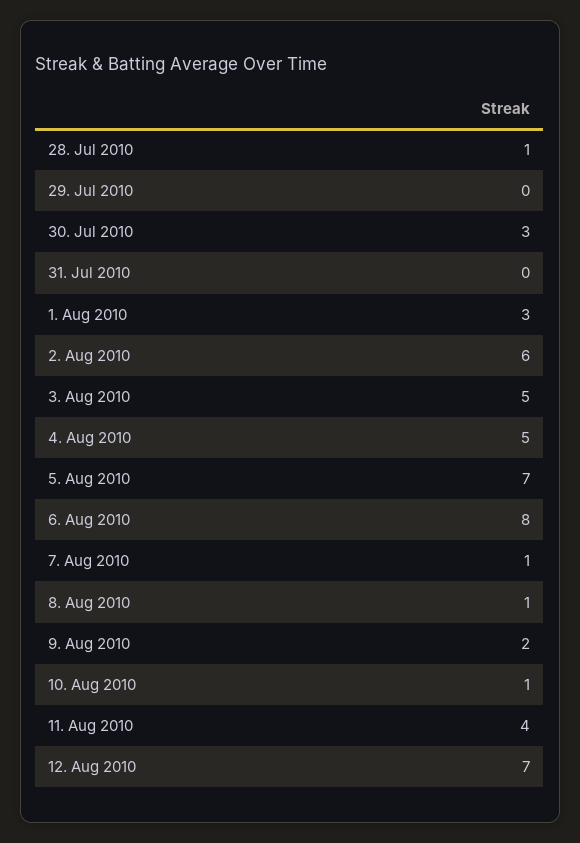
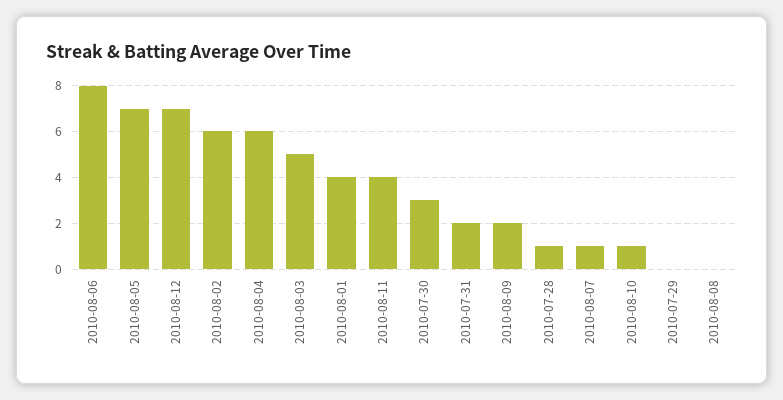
31. Jul 2010: 0 -> 2
1. Aug 2010: 3 -> 4
4. Aug 2010: 5 -> 6
8. Aug 2010: 1 -> 0

